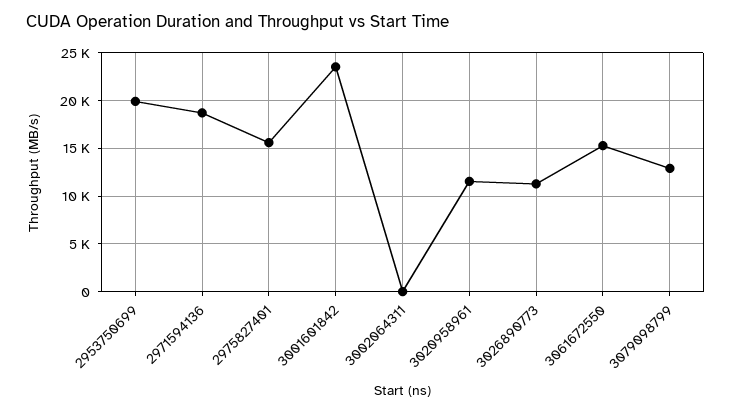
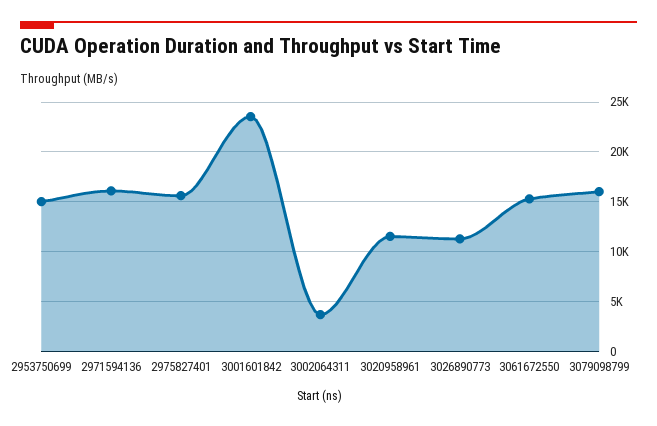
2953750699: 20000 -> 15000
2971594136: 19000 -> 16000
3002064311: 0 -> 4000
3079098799: 13000 -> 16000

